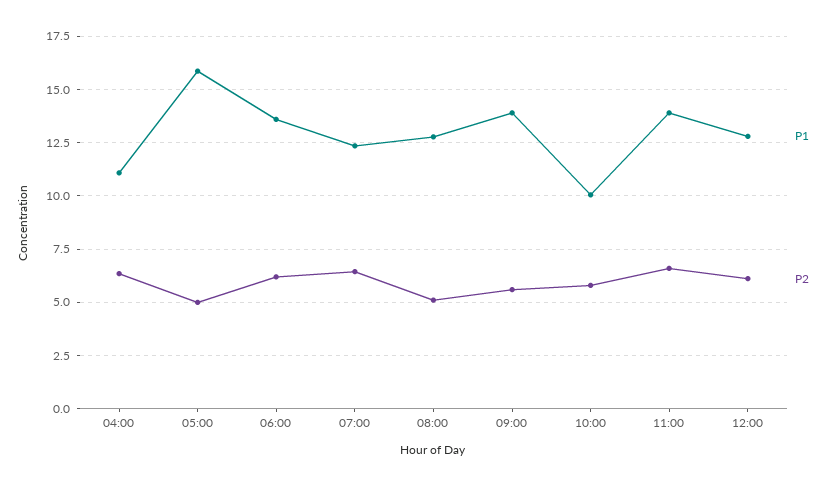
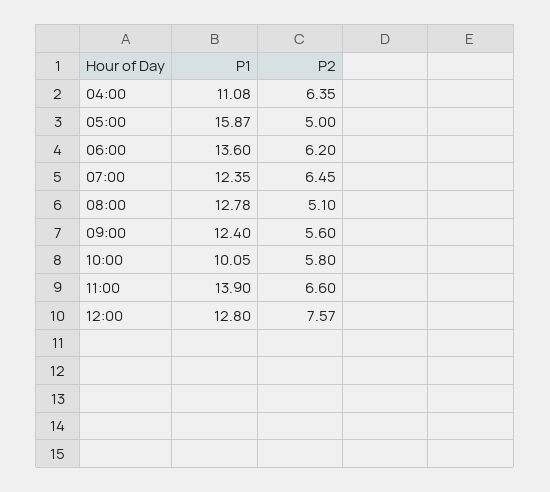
P1, 09:00: 14 -> 12.4
P2, 12:00: 6 -> 7.57

